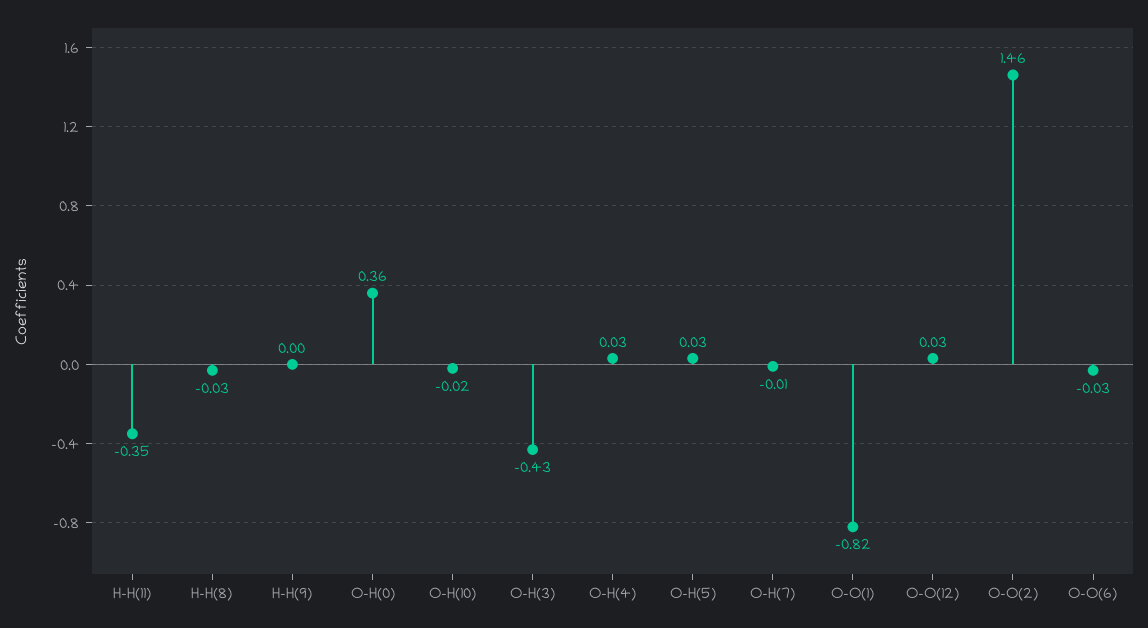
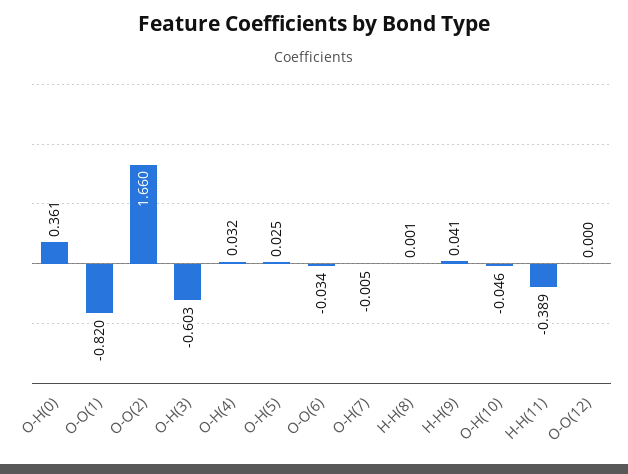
H-H(11): -0.35 -> -0.389
H-H(8): -0.03 -> 0.001
H-H(9): 0 -> 0.041
O-H(10): -0.02 -> -0.046
O-H(3): -0.43 -> -0.603
O-O(12): 0.03 -> 0
O-O(2): 1.46 -> 1.66

